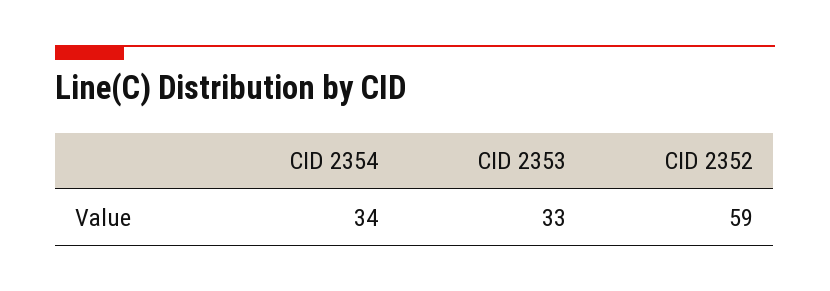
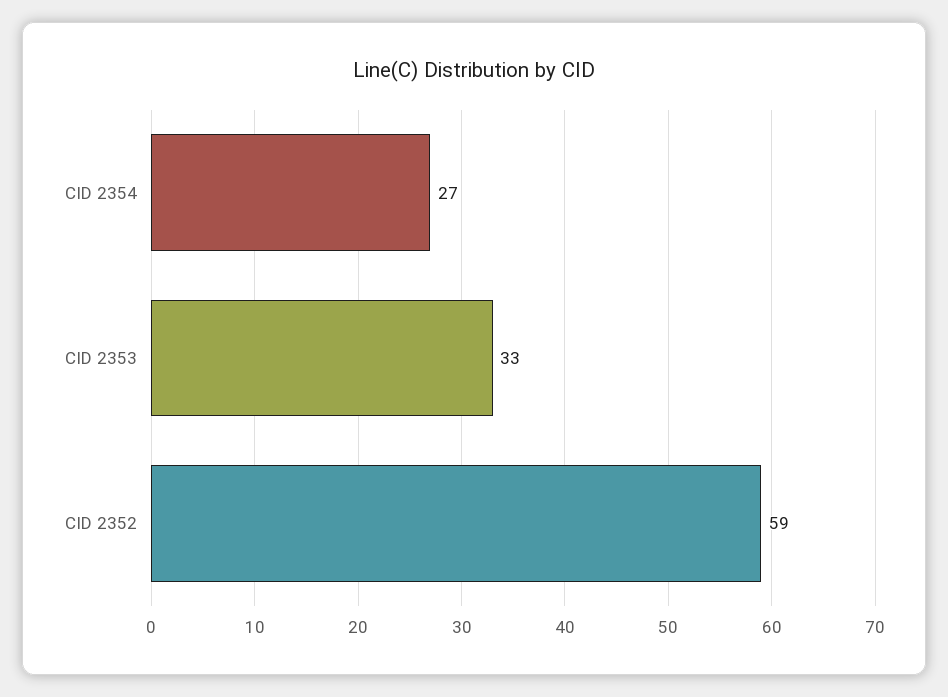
CID 2354: 34 -> 27

